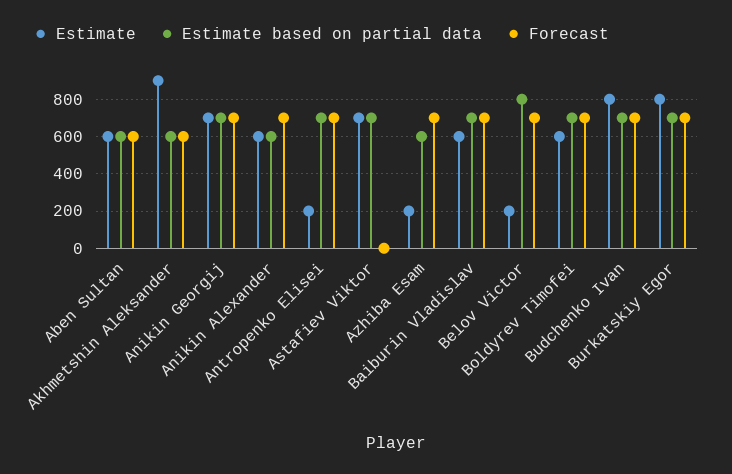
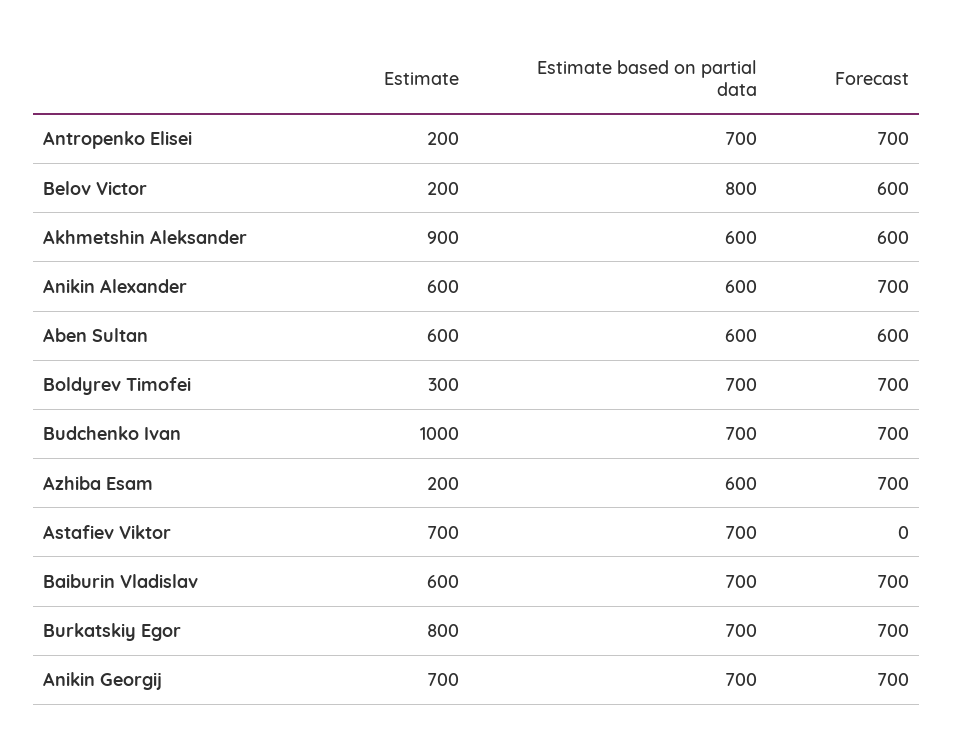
Forecast, Belov Victor: 700 -> 600
Estimate, Boldyrev Timofei: 600 -> 300
Estimate, Budchenko Ivan: 800 -> 1000

